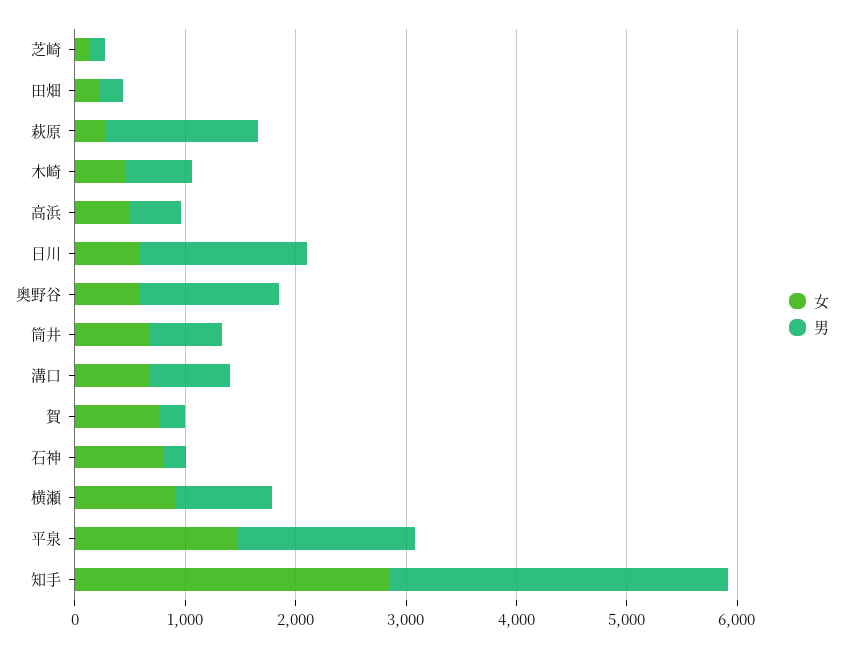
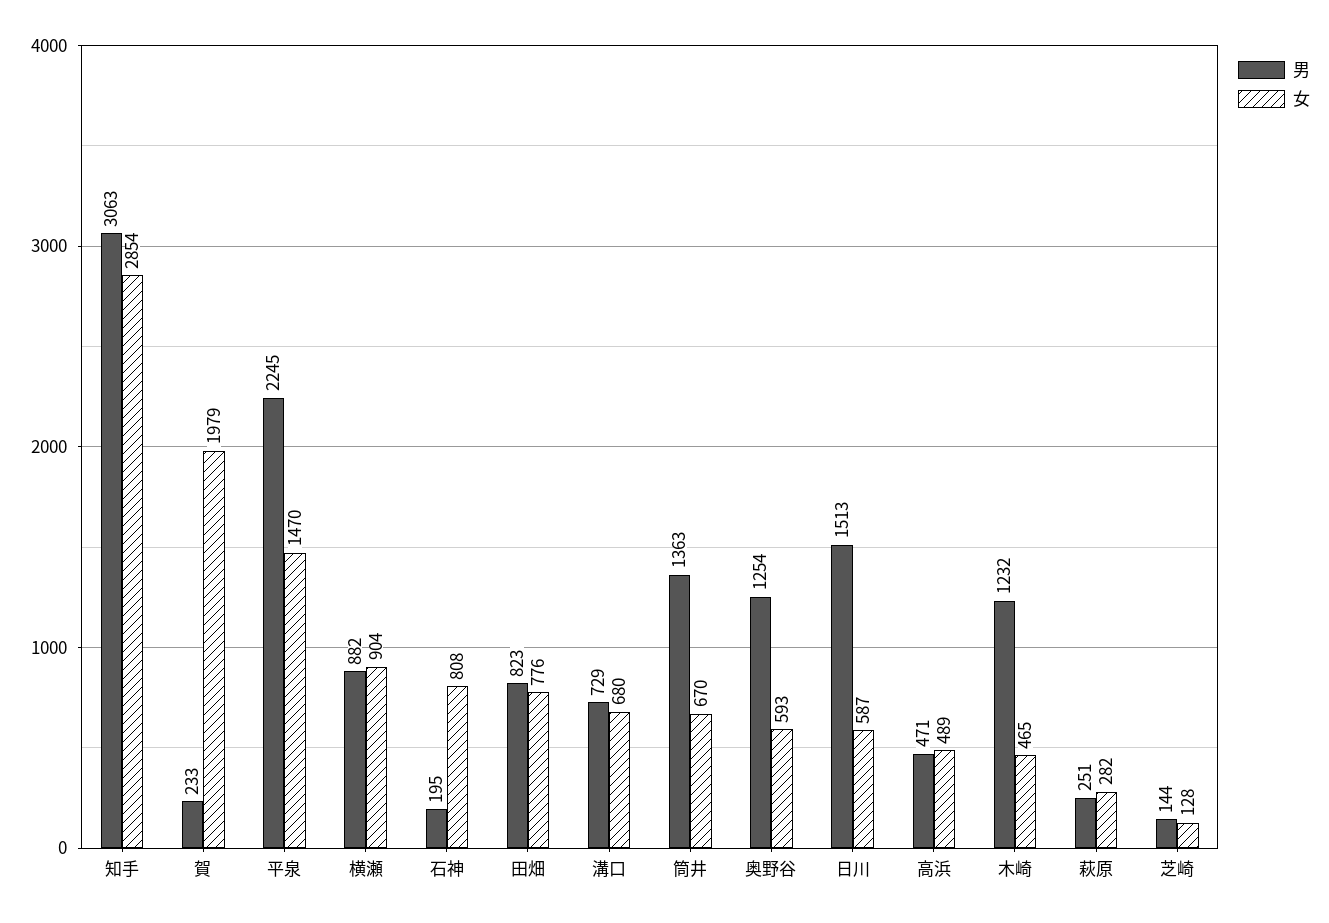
女, 田畑: 200 -> 776
男, 田畑: 200 -> 823
男, 萩原: 1400 -> 251
男, 木崎: 600 -> 1232
男, 筒井: 600 -> 1363
女, 賀: 800 -> 1979
男, 平泉: 1600 -> 2245

